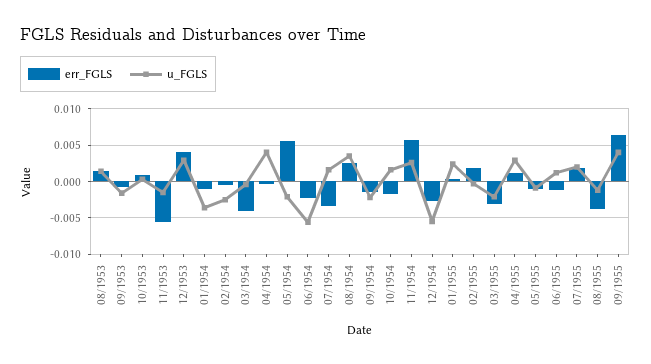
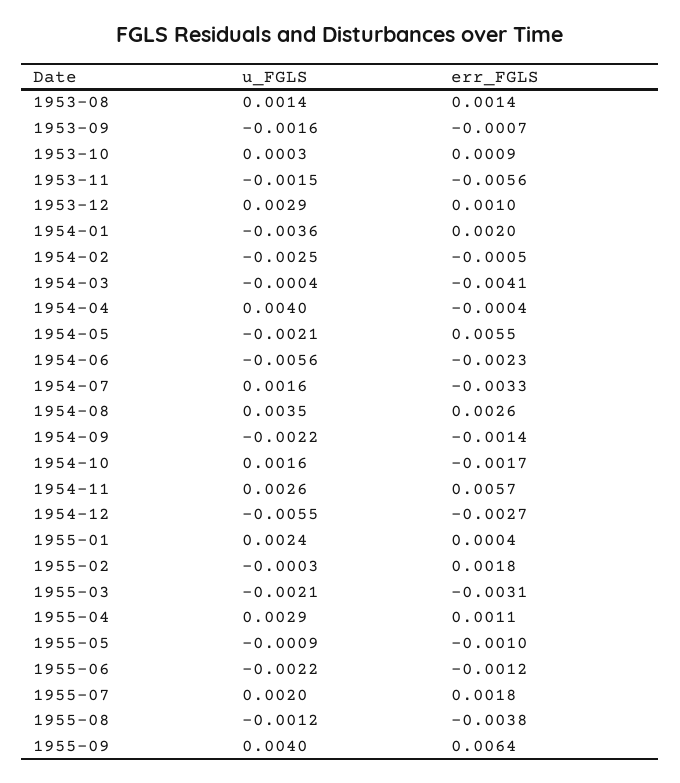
err_FGLS, 12/1953: 0.004 -> 0.001
err_FGLS, 01/1954: -0.001 -> 0.002
u_FGLS, 06/1955: 0.001 -> -0.0022

